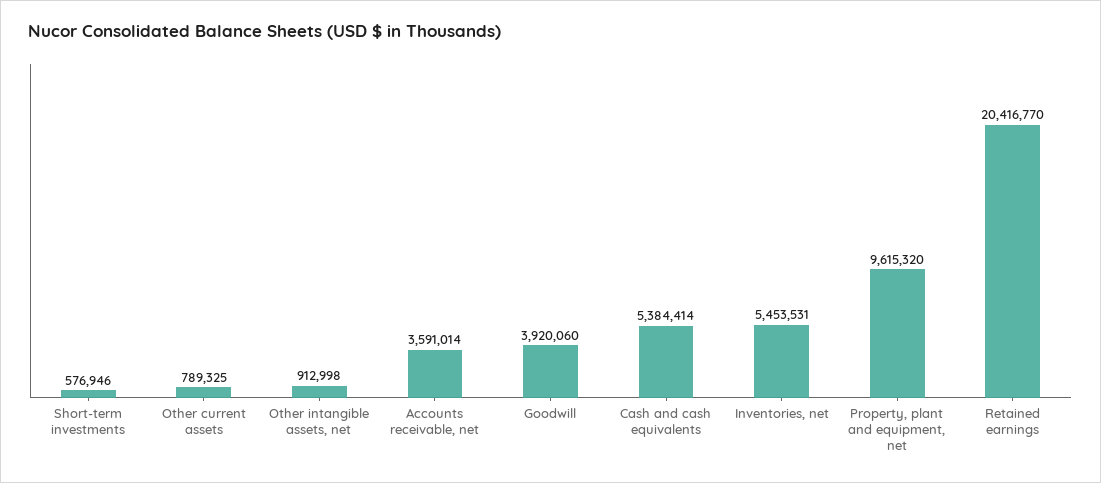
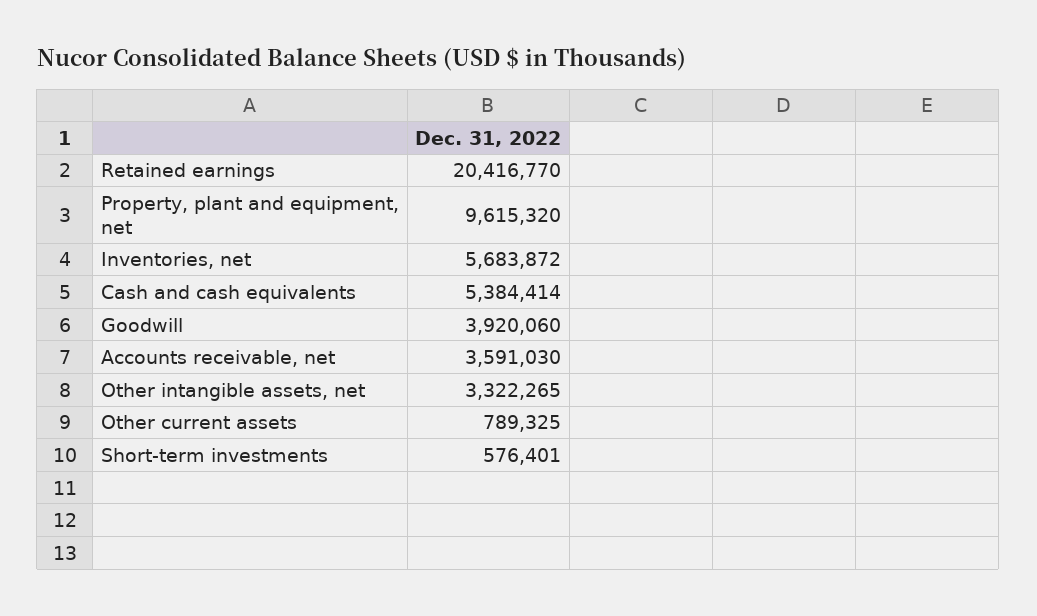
Short-term investments: 576946 -> 576401
Other intangible assets, net: 912998 -> 3322265
Accounts receivable, net: 3591014 -> 3591030
Inventories, net: 5453531 -> 5683872

